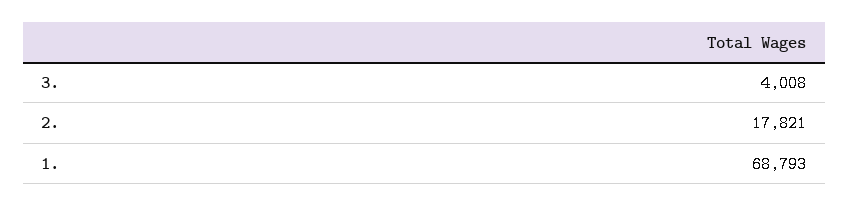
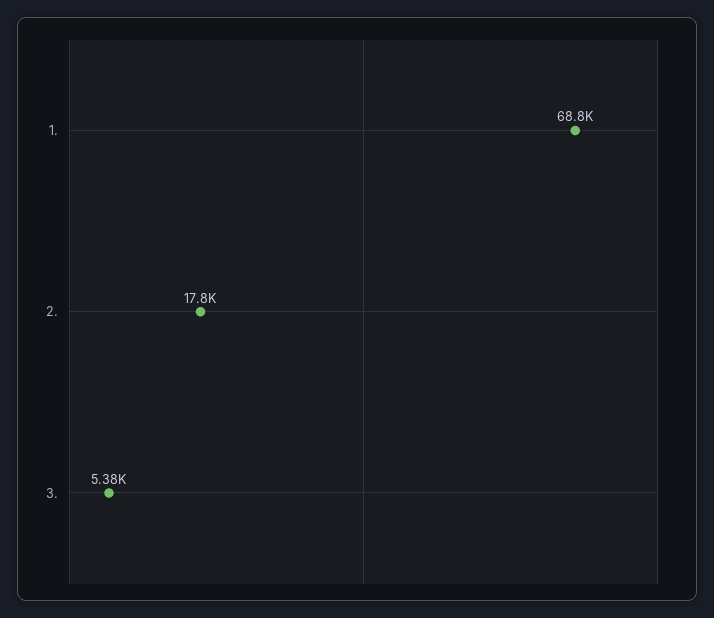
3.: 4008 -> 5380

